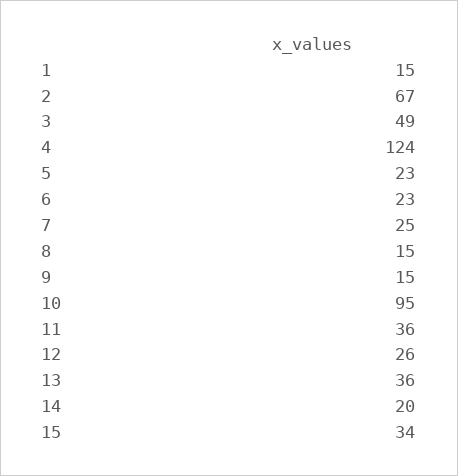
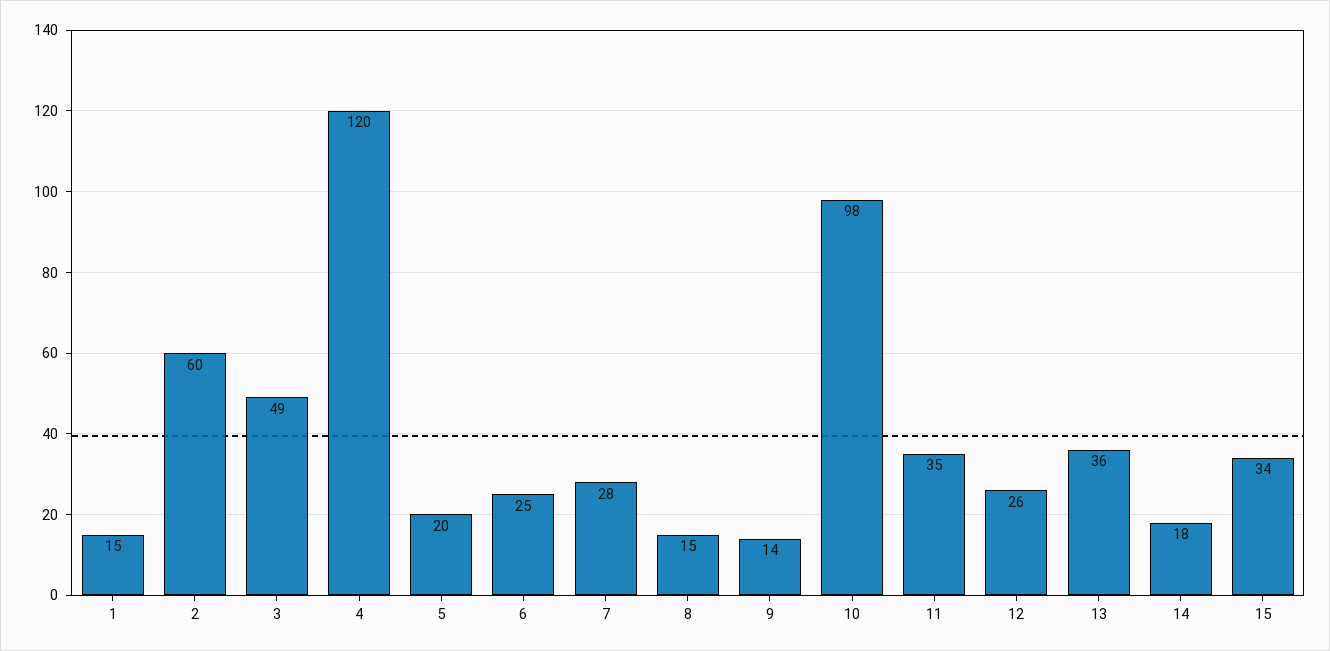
2: 67 -> 60
4: 124 -> 120
5: 23 -> 20
6: 23 -> 25
7: 25 -> 28
9: 15 -> 14
10: 95 -> 98
11: 36 -> 35
14: 20 -> 18

